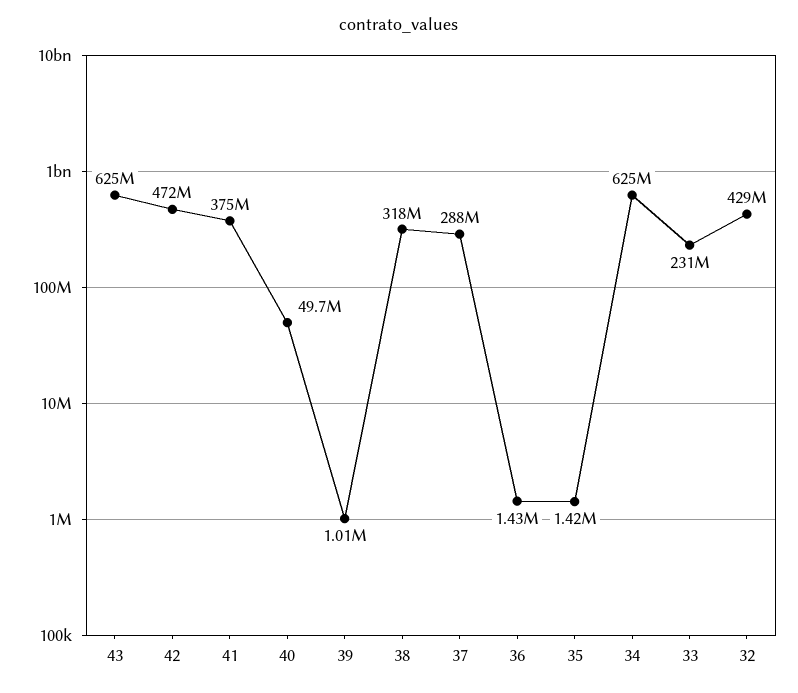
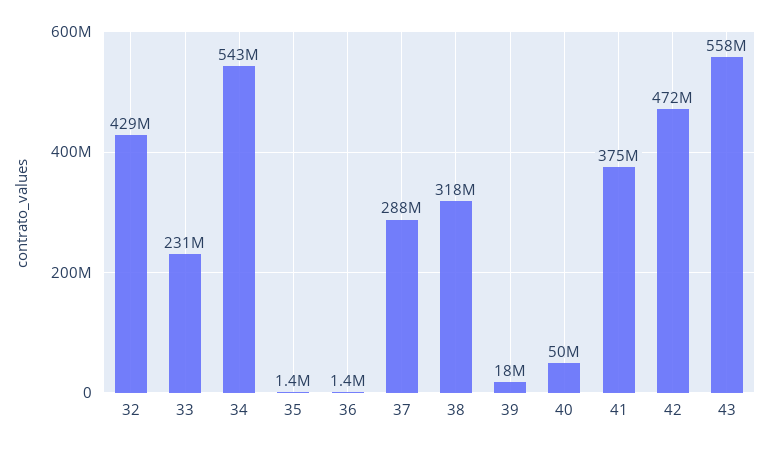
43: 625000000 -> 558000000
39: 1010000 -> 18000000
34: 625000000 -> 543000000

